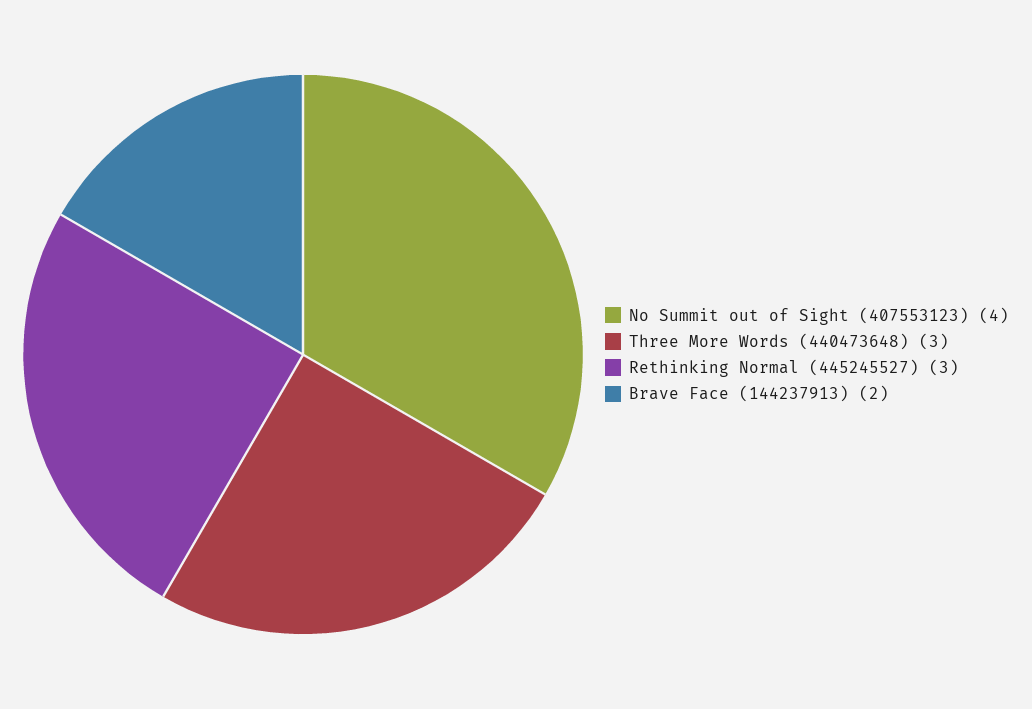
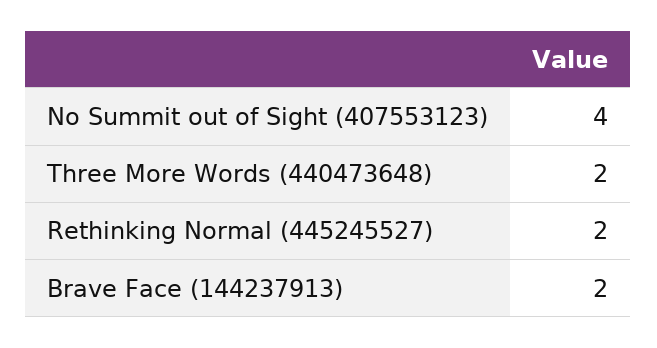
Three More Words (440473648): 3 -> 2
Rethinking Normal (445245527): 3 -> 2

